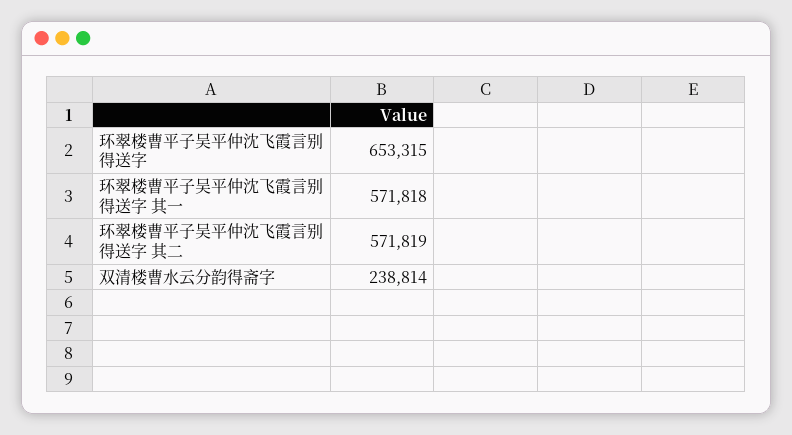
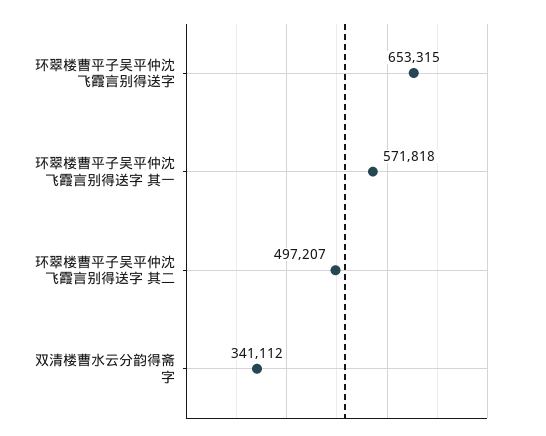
环翠楼曹平子吴平仲沈飞霞言别得送字 其二: 571819 -> 497207
双清楼曹水云分韵得斋字: 238814 -> 341112

